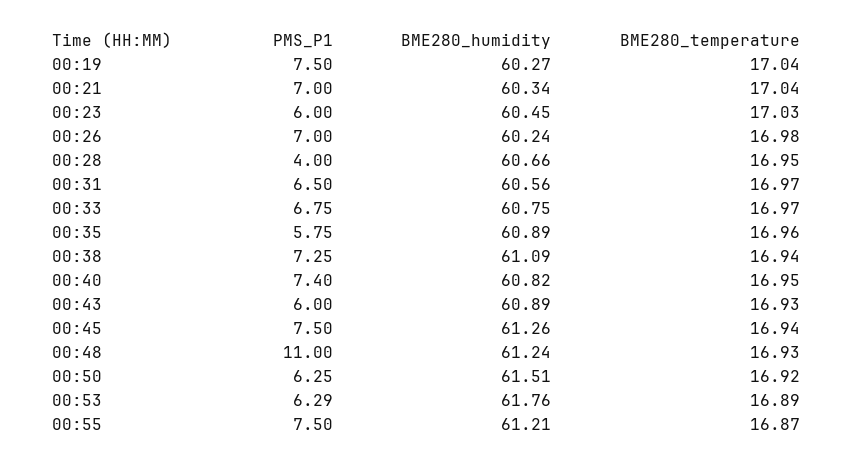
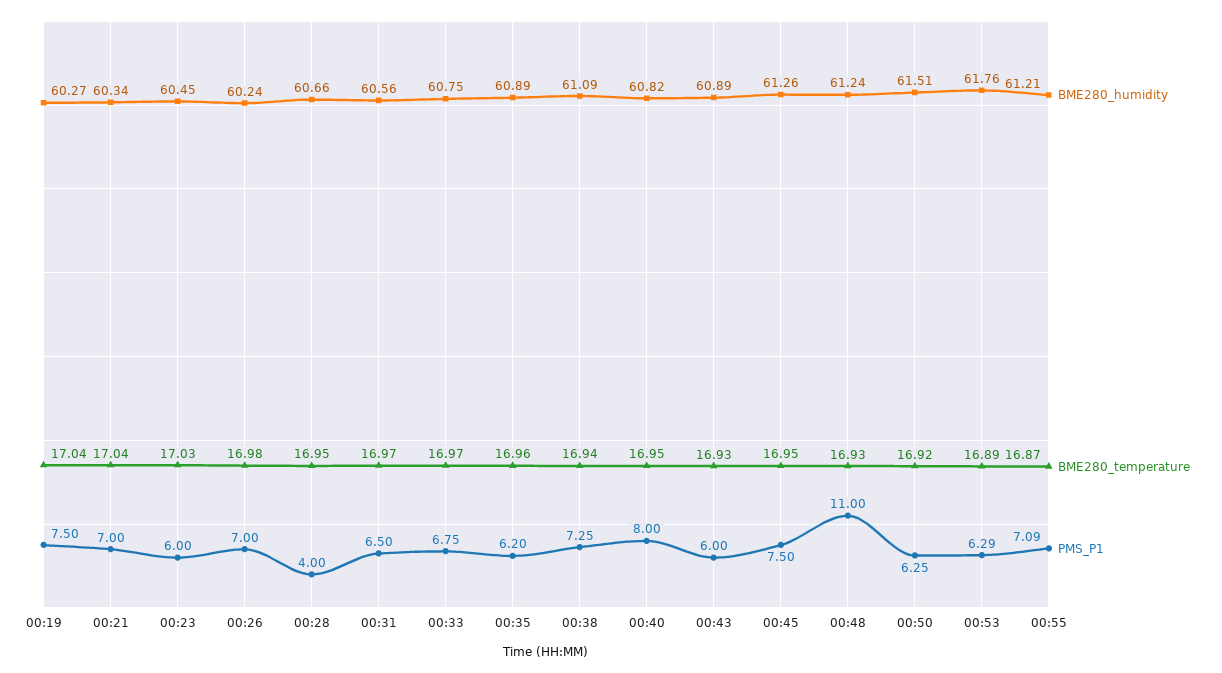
PMS_P1, 00:35: 5.75 -> 6.2
PMS_P1, 00:40: 7.4 -> 8
BME280_temperature, 00:45: 16.94 -> 16.95
PMS_P1, 00:55: 7.5 -> 7.09

